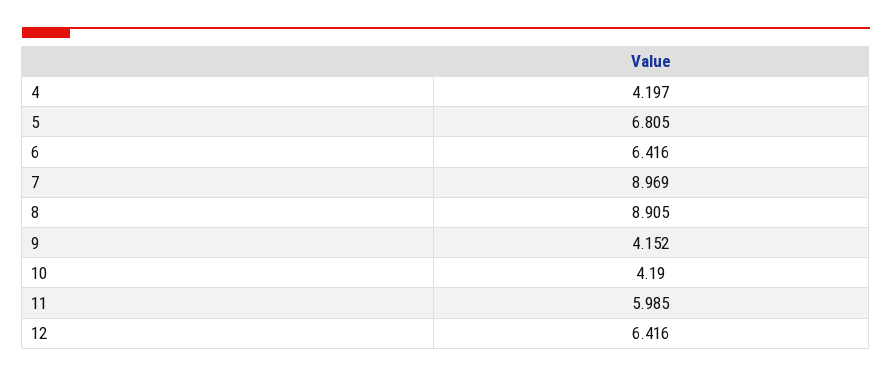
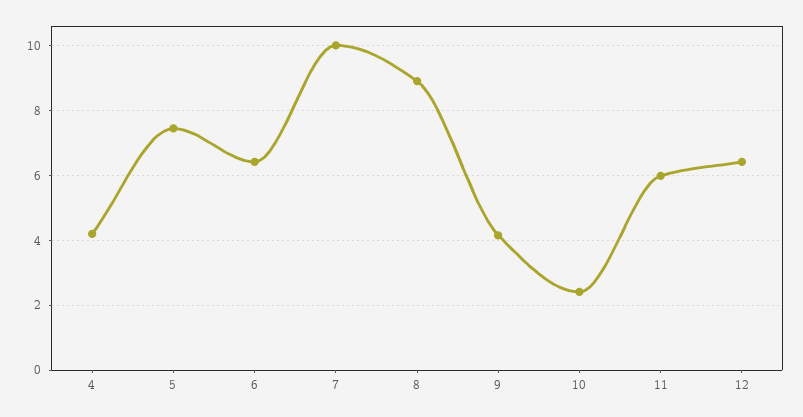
5: 6.805 -> 7.4
7: 8.969 -> 10
10: 4.19 -> 2.4

